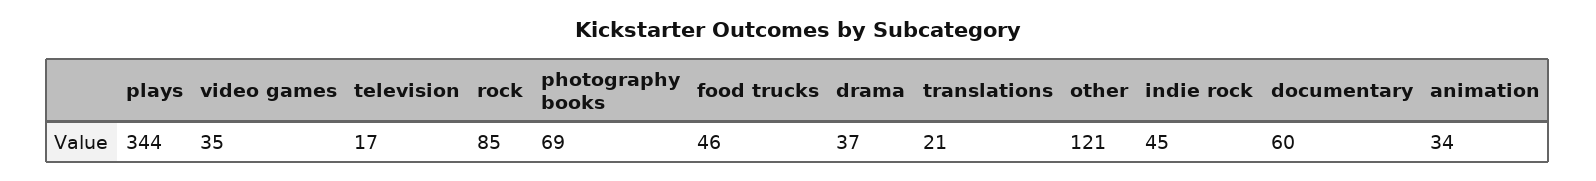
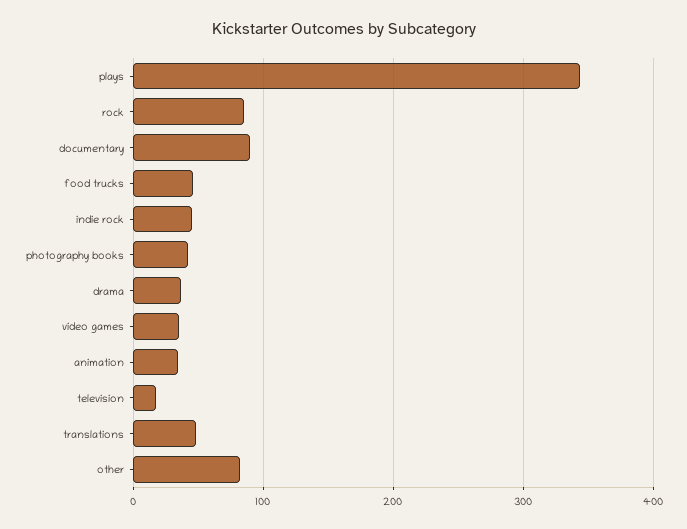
photography books: 69 -> 40
translations: 21 -> 50
other: 121 -> 80
documentary: 60 -> 90

